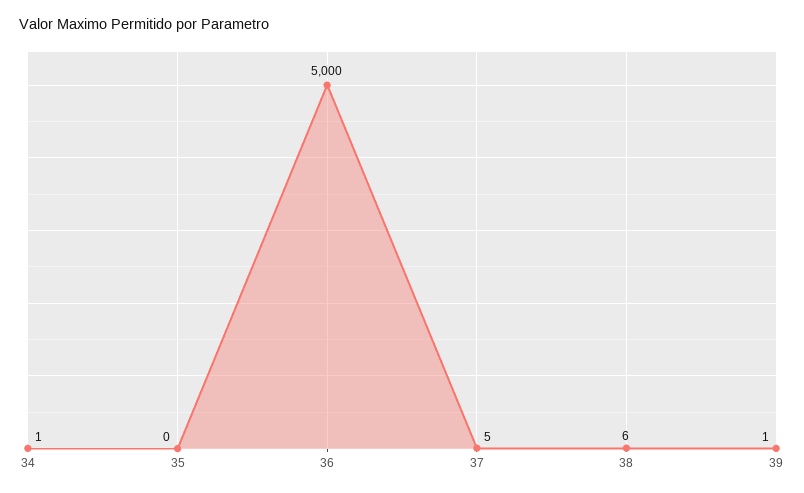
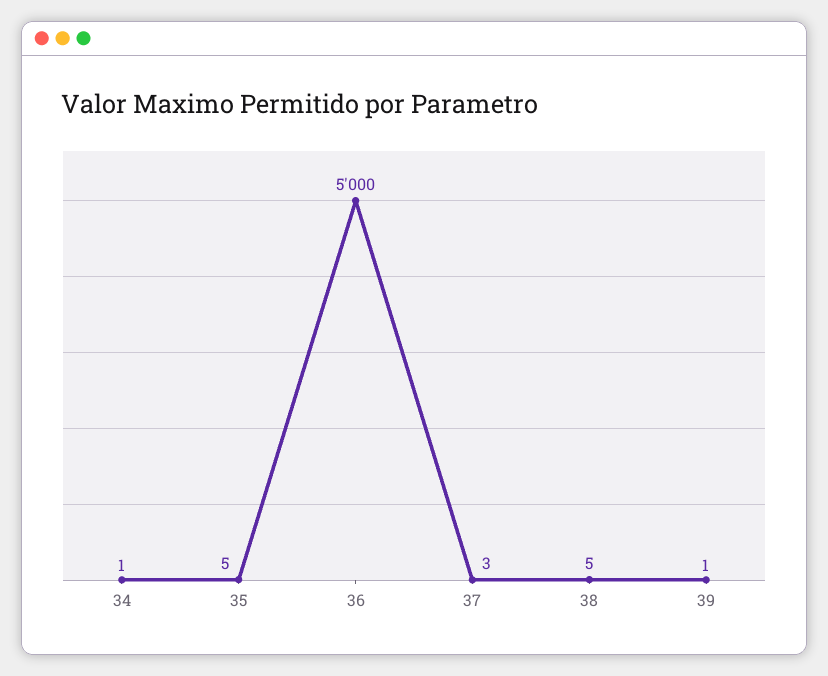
35: 0 -> 5
37: 5 -> 3
38: 6 -> 5

